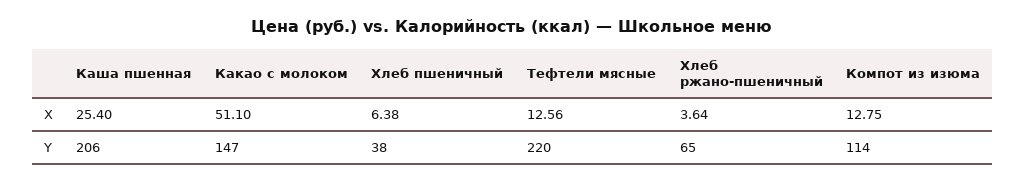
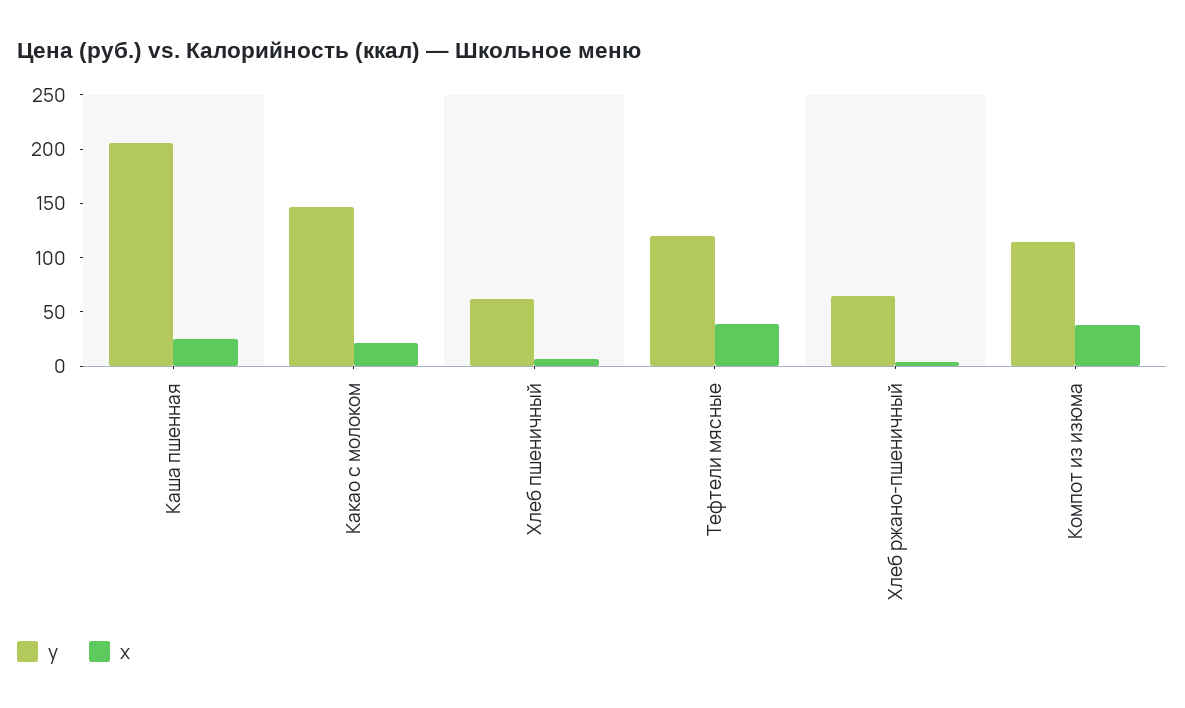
X, Какао с молоком: 51.1 -> 20
X, Тефтели мясные: 12.56 -> 40
X, Компот из изюма: 12.75 -> 40
Y, Хлеб пшеничный: 38 -> 60
Y, Тефтели мясные: 220 -> 120

